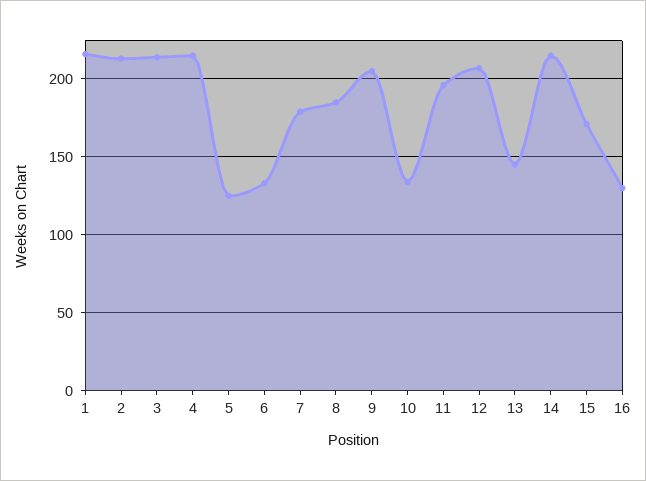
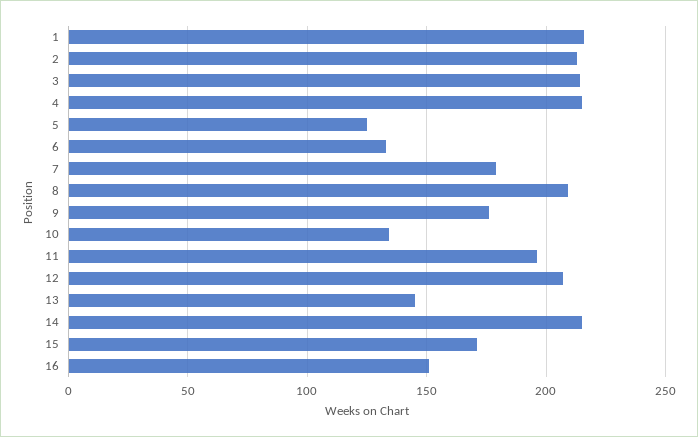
8: 185 -> 210
9: 205 -> 175
16: 130 -> 150

